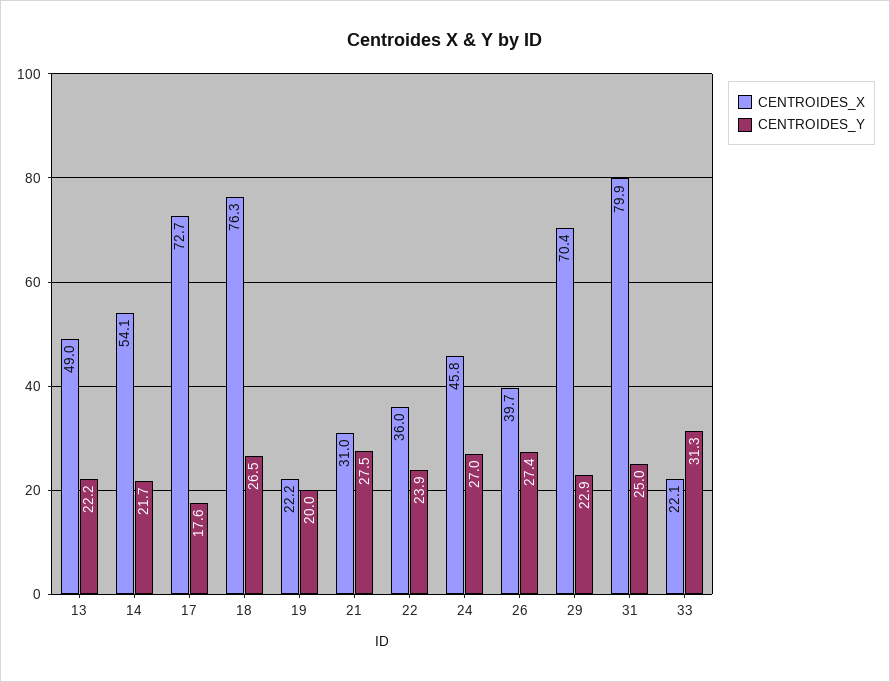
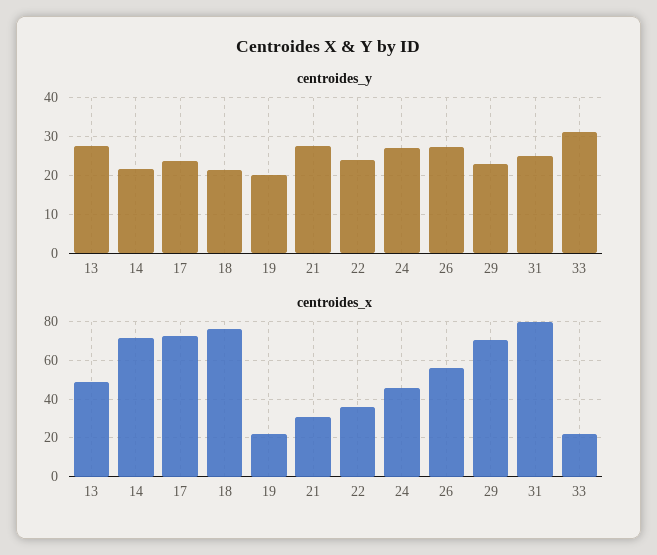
CENTROIDES_Y, 13: 22.2 -> 28
CENTROIDES_X, 14: 54.1 -> 70
CENTROIDES_Y, 17: 17.6 -> 24
CENTROIDES_Y, 18: 26.5 -> 22
CENTROIDES_X, 26: 39.7 -> 55

